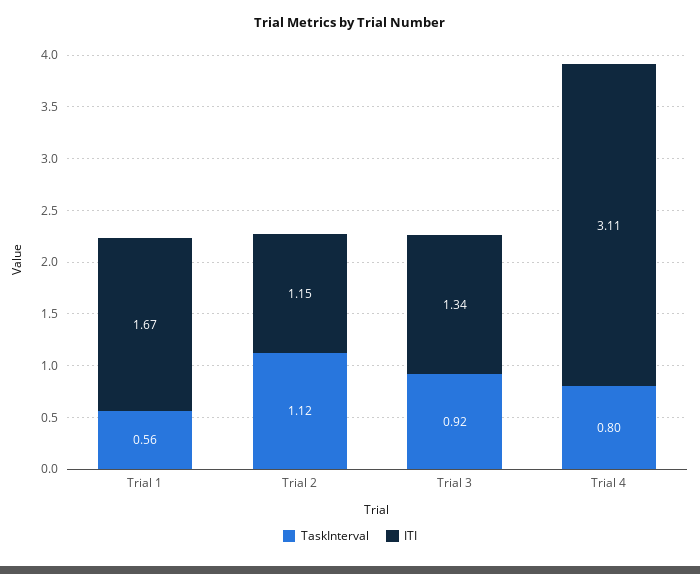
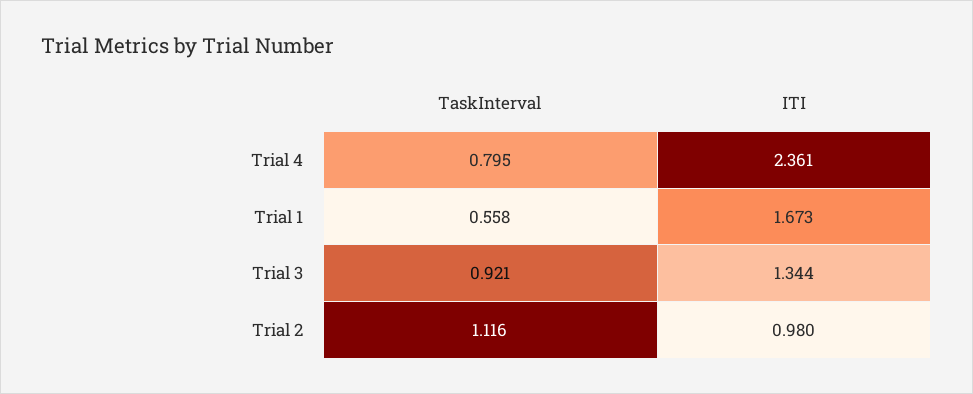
ITI, Trial 2: 1.15 -> 0.98
ITI, Trial 4: 3.11 -> 2.361

